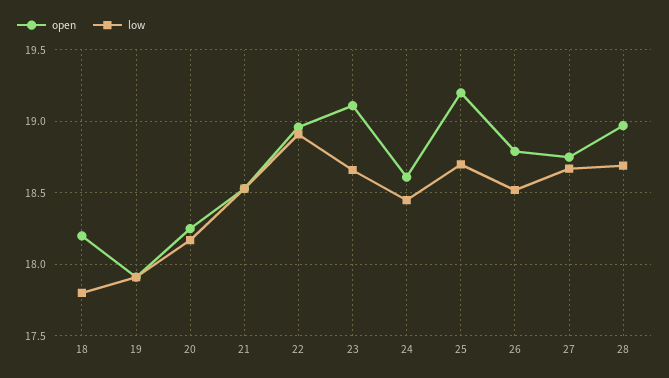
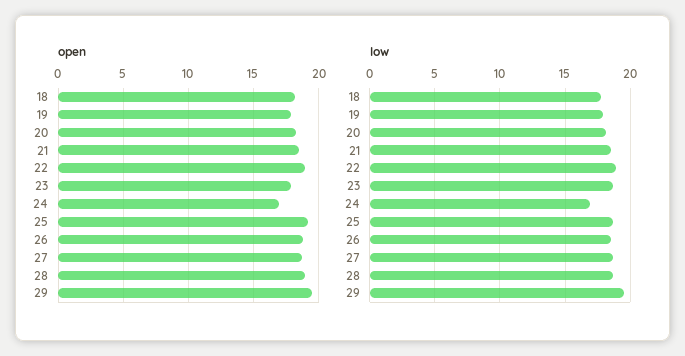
open, 23: 19.1 -> 18
open, 24: 18.6 -> 17
low, 24: 18.45 -> 17
open, 29: none -> 19.5
low, 29: none -> 19.5

